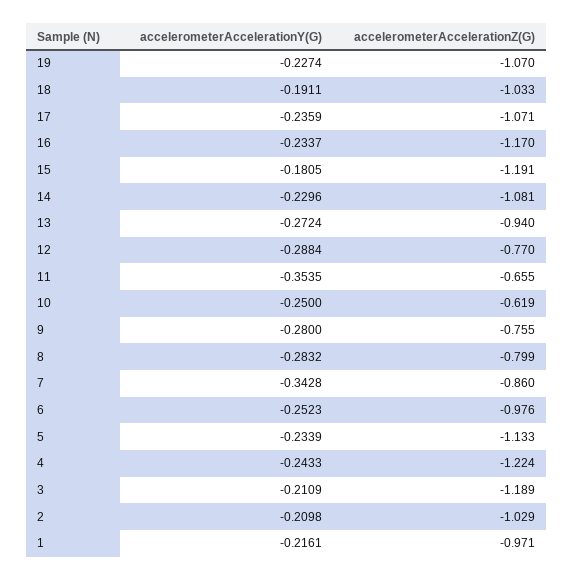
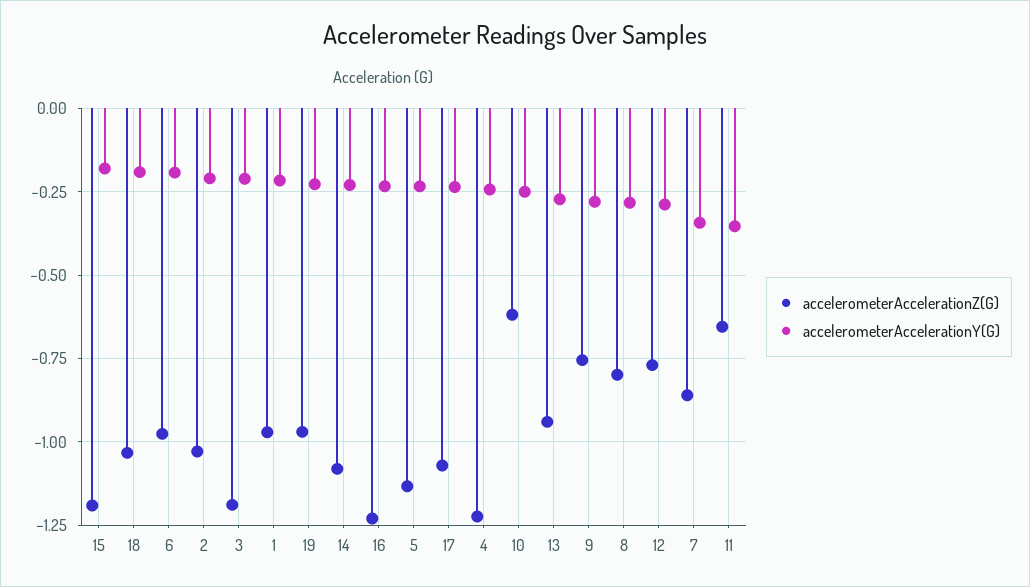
accelerometerAccelerationZ(G), 19: -1.07 -> -0.975
accelerometerAccelerationZ(G), 16: -1.17 -> -1.225
accelerometerAccelerationY(G), 6: -0.2523 -> -0.2

